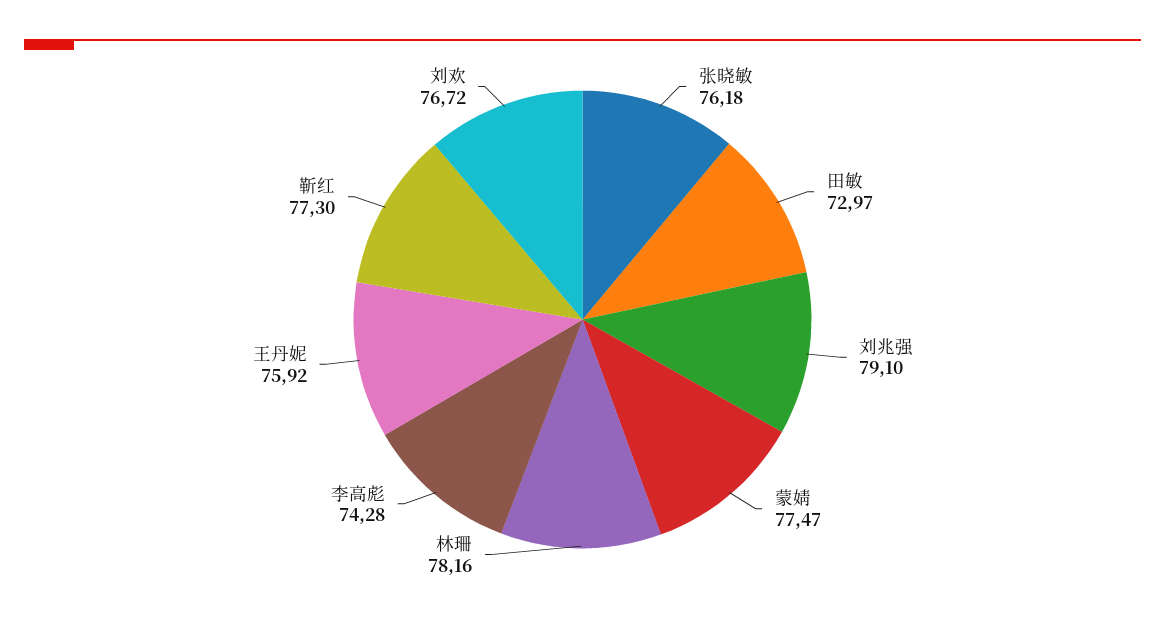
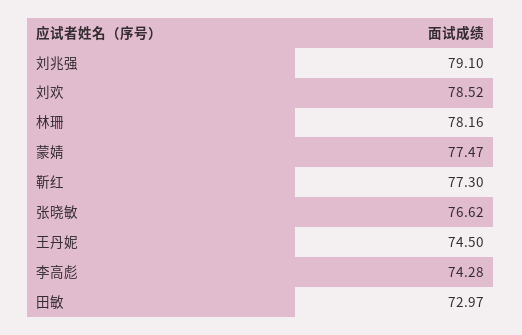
张晓敏: 76.18 -> 76.62
王丹妮: 75.92 -> 74.5
刘欢: 76.72 -> 78.52

